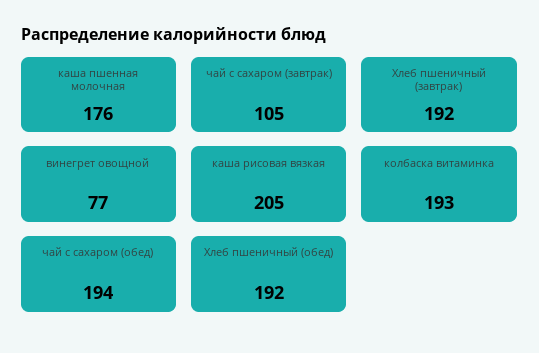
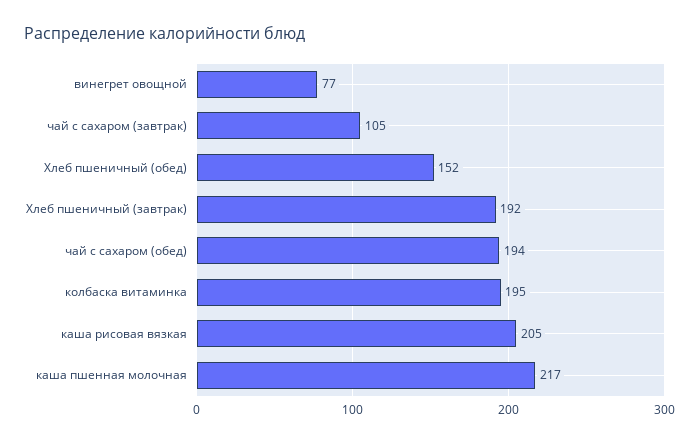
каша пшенная молочная: 176 -> 217
колбаска витаминка: 193 -> 195
Хлеб пшеничный (обед): 192 -> 152

